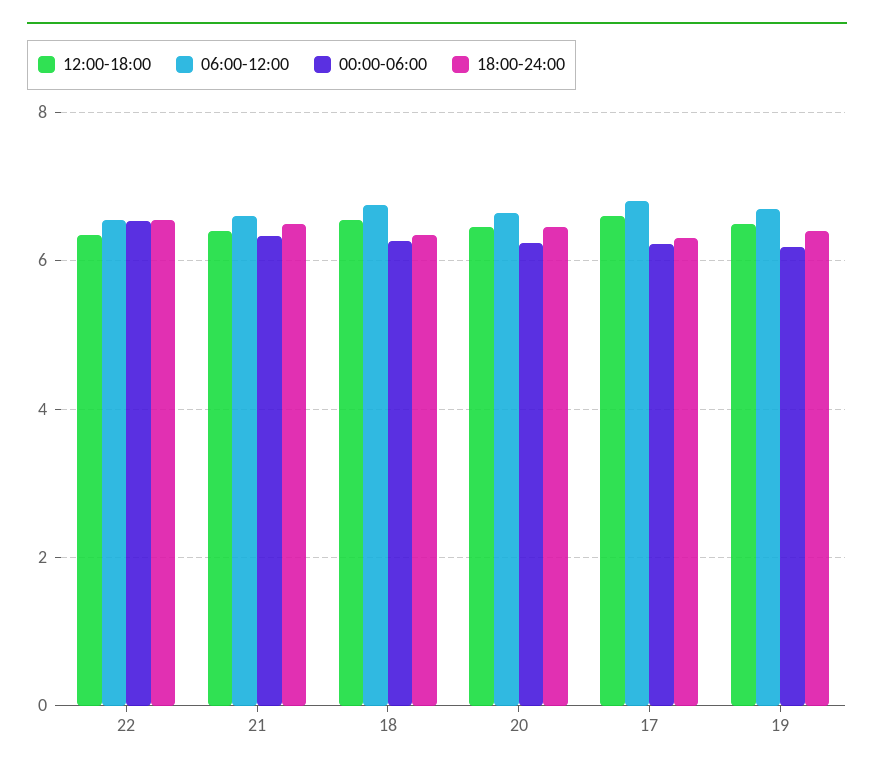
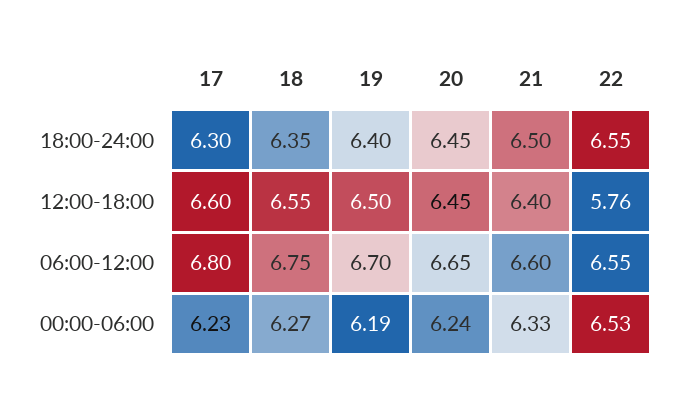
12:00-18:00, 22: 6.4 -> 5.76

